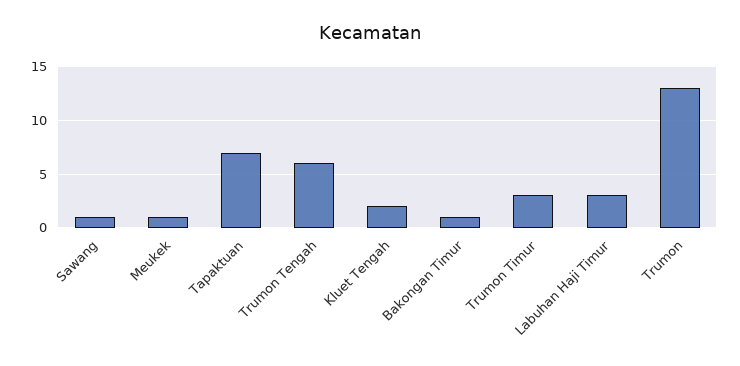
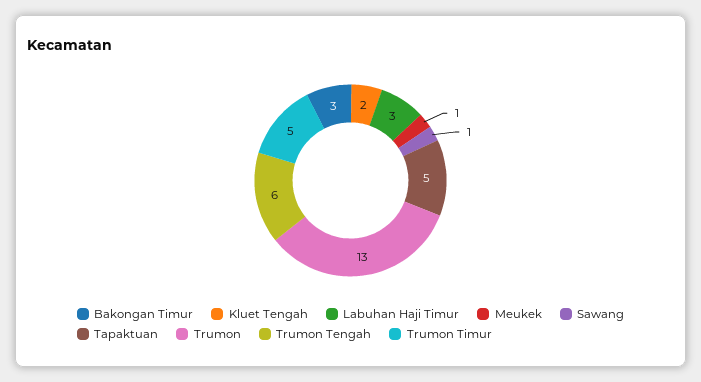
Tapaktuan: 7 -> 5
Bakongan Timur: 1 -> 3
Trumon Timur: 3 -> 5

